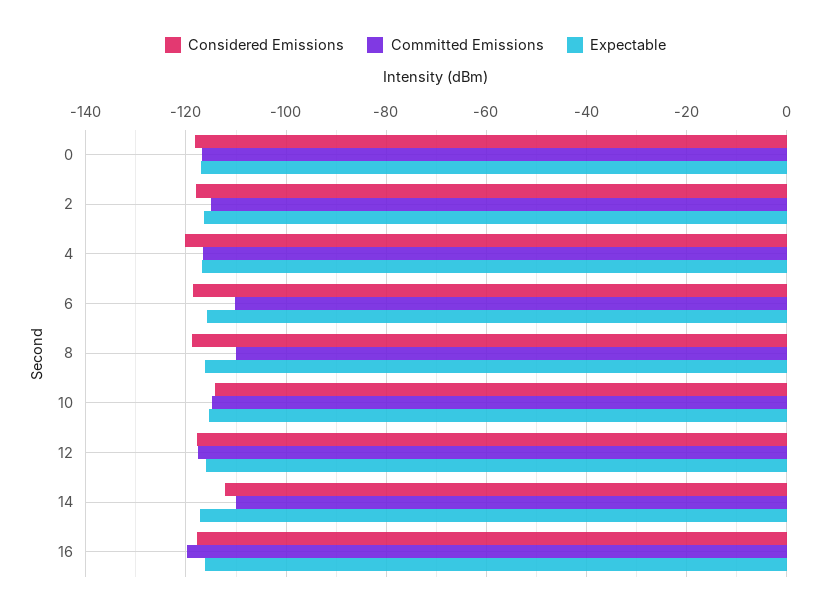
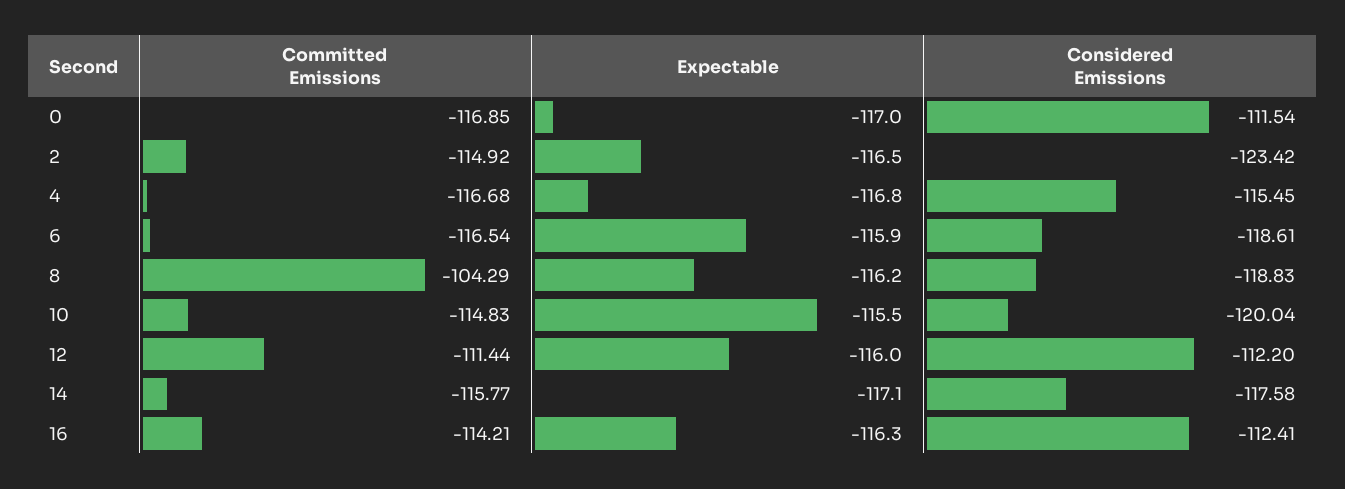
Considered Emissions, 0: -118 -> -111.54
Considered Emissions, 2: -118 -> -123.42
Considered Emissions, 4: -120 -> -115.45
Committed Emissions, 6: -110 -> -116.54
Committed Emissions, 8: -110 -> -104.29
Considered Emissions, 10: -114 -> -120.04
Considered Emissions, 12: -118 -> -112.2
Committed Emissions, 12: -118 -> -111.44
Considered Emissions, 14: -112 -> -117.58
Committed Emissions, 14: -110 -> -115.77
Considered Emissions, 16: -118 -> -112.41
Committed Emissions, 16: -120 -> -114.21

